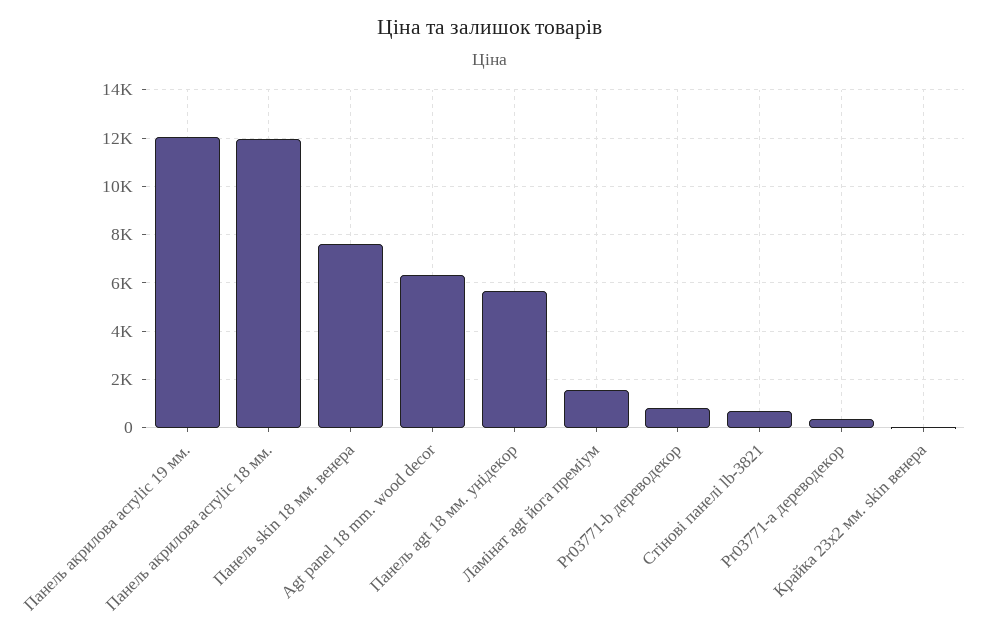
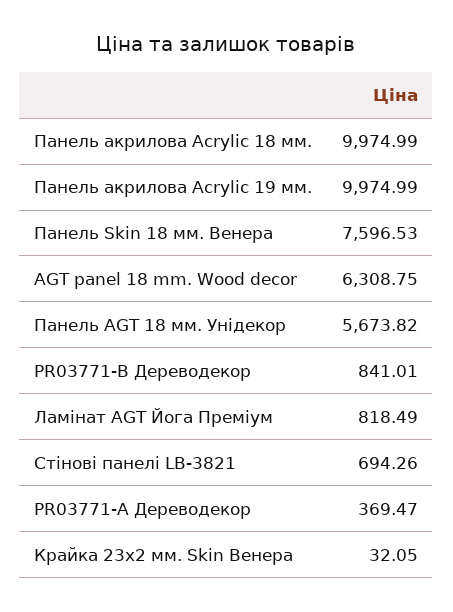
Панель акрилова acrylic 19 мм.: 12000 -> 9974.99
Панель акрилова acrylic 18 мм.: 12000 -> 9974.99
Ламінат agt йога преміум: 1500 -> 818.49

